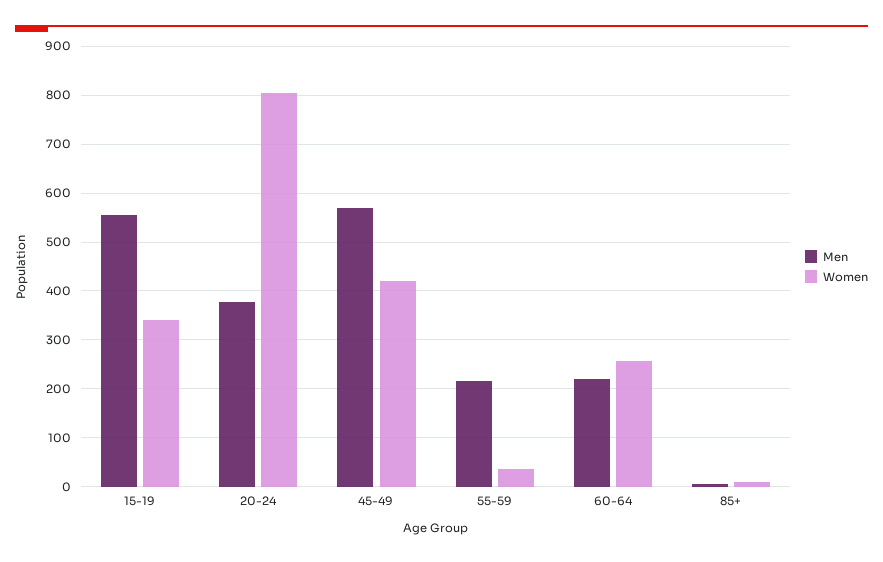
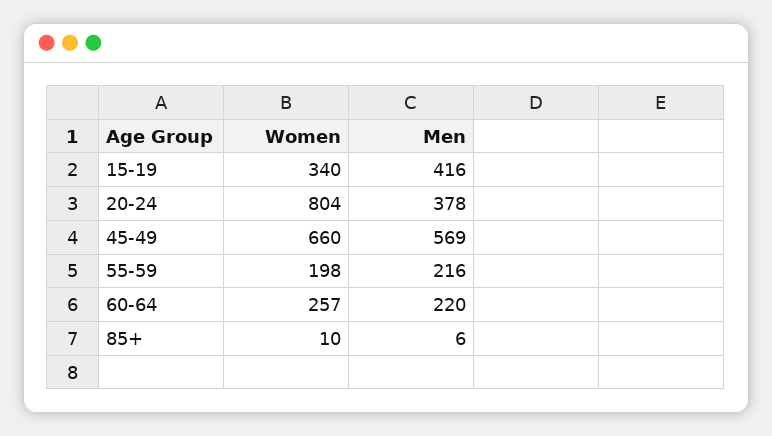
Men, 15-19: 560 -> 416
Women, 45-49: 420 -> 660
Women, 55-59: 40 -> 198

